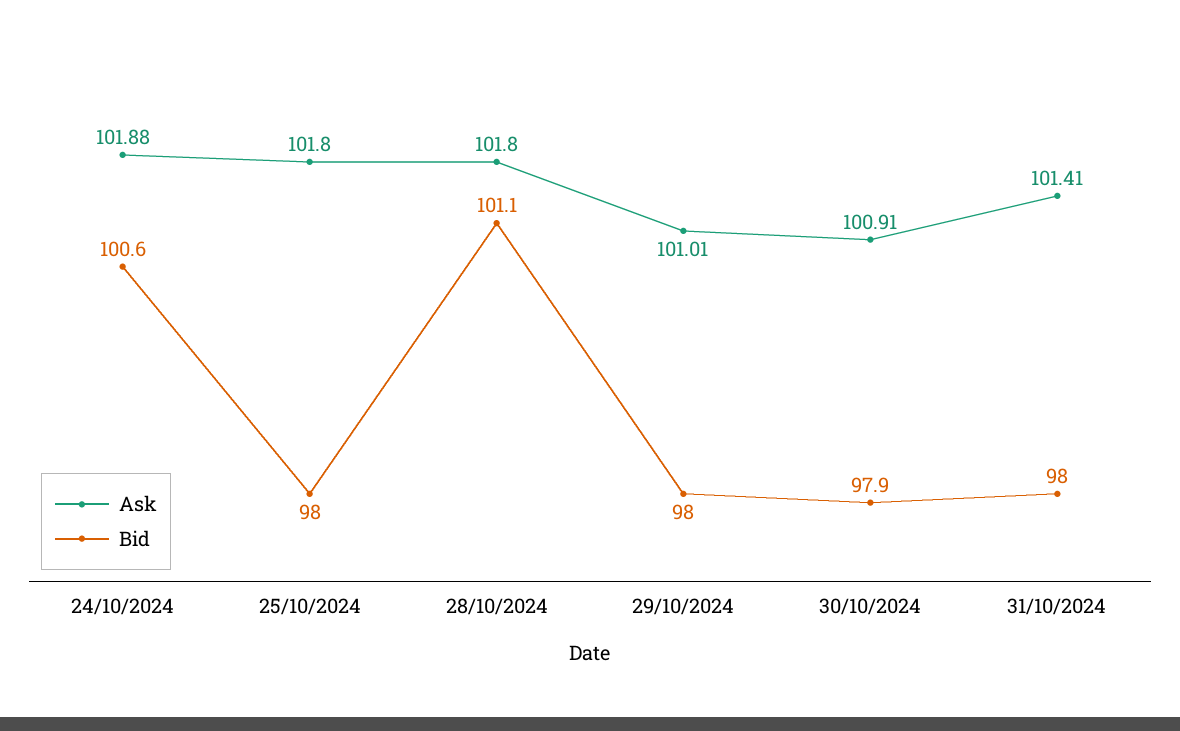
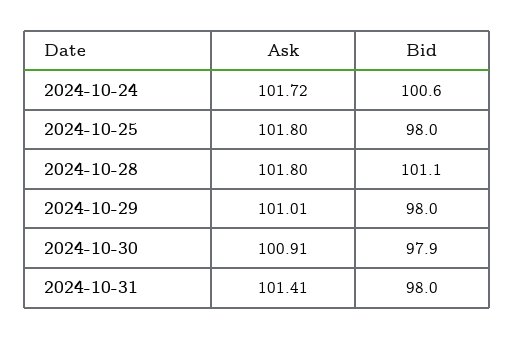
Ask, 24/10/2024: 101.88 -> 101.72

